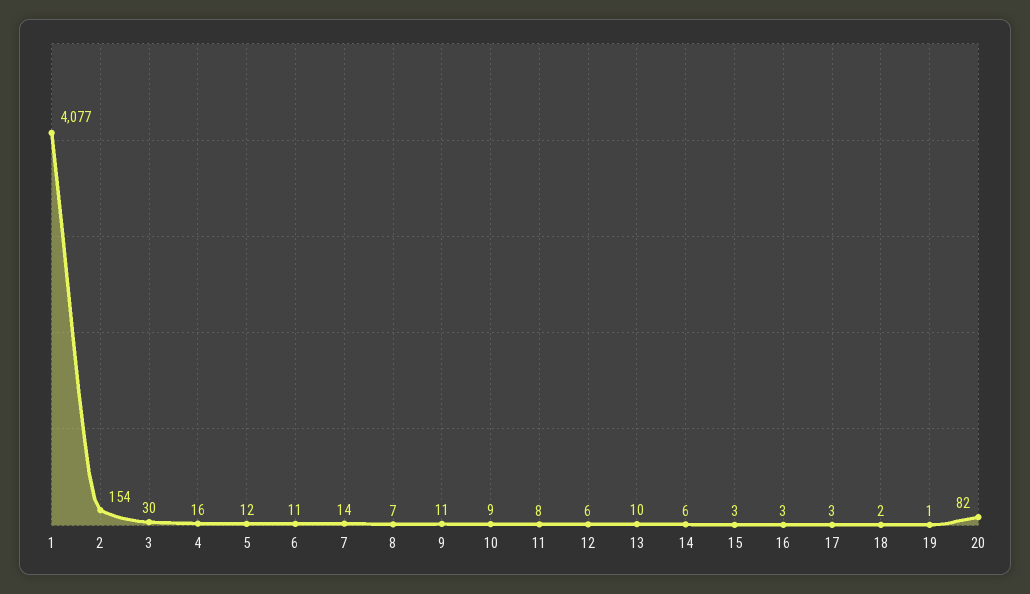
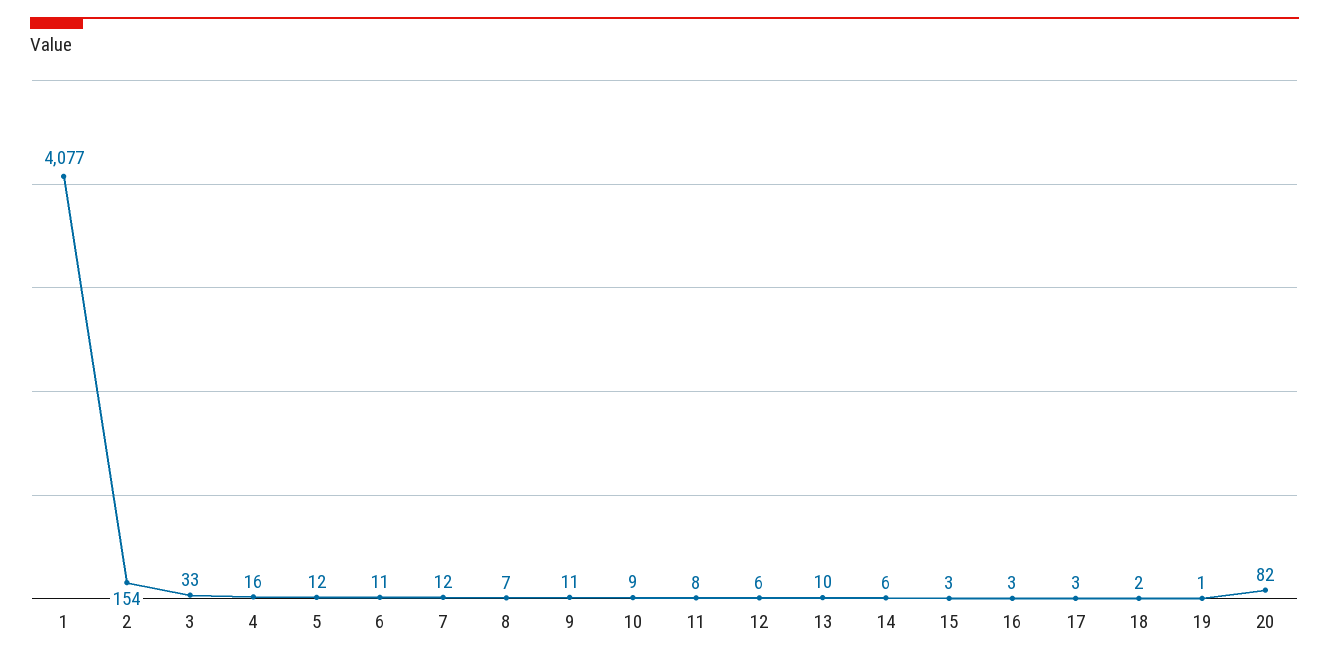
3: 30 -> 33
7: 14 -> 12

